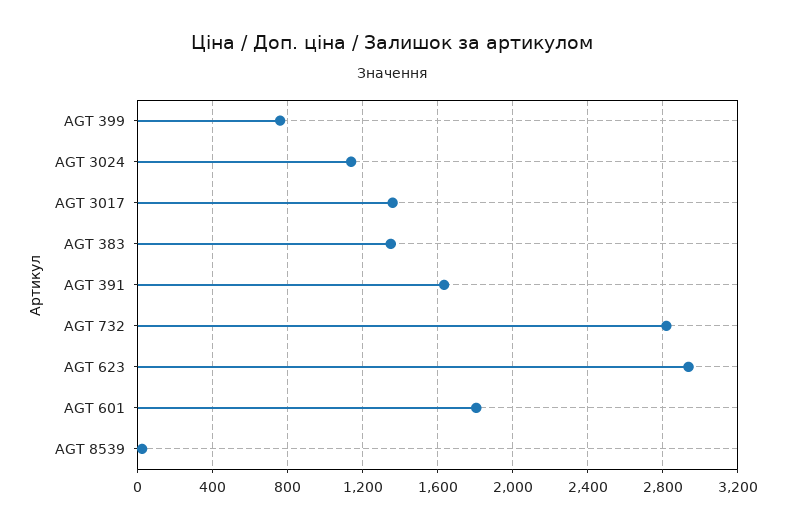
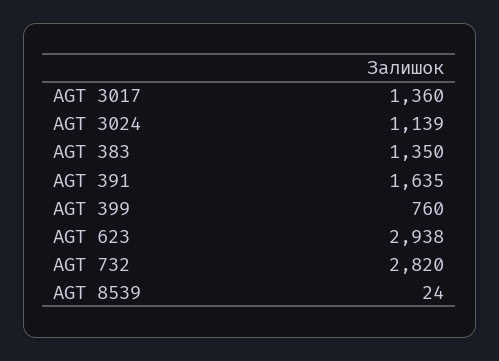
AGT 601: 1800 -> none

